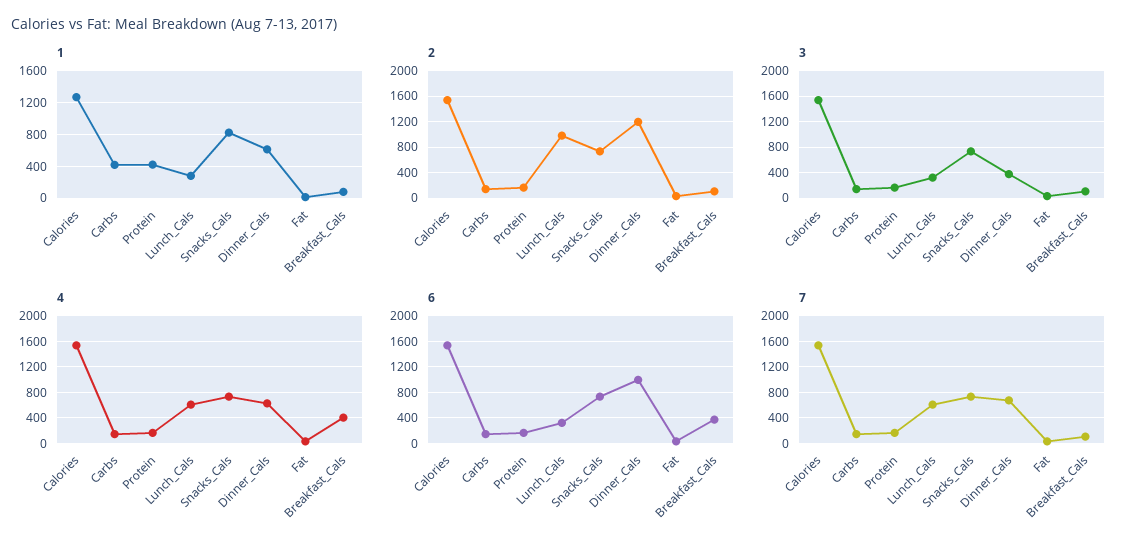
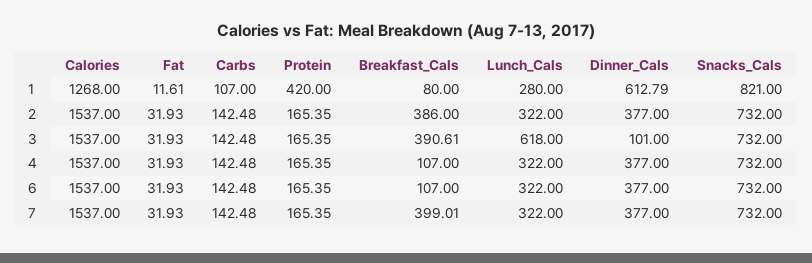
1, Carbs: 400 -> 107
2, Lunch_Cals: 1000 -> 322
2, Dinner_Cals: 1200 -> 377
2, Breakfast_Cals: 100 -> 386
3, Lunch_Cals: 300 -> 618
3, Dinner_Cals: 400 -> 101
3, Breakfast_Cals: 100 -> 390.61
4, Lunch_Cals: 600 -> 322
4, Dinner_Cals: 600 -> 377
4, Breakfast_Cals: 400 -> 107
6, Dinner_Cals: 1000 -> 377
6, Breakfast_Cals: 400 -> 107
7, Lunch_Cals: 600 -> 322
7, Dinner_Cals: 700 -> 377
7, Breakfast_Cals: 100 -> 399.01

